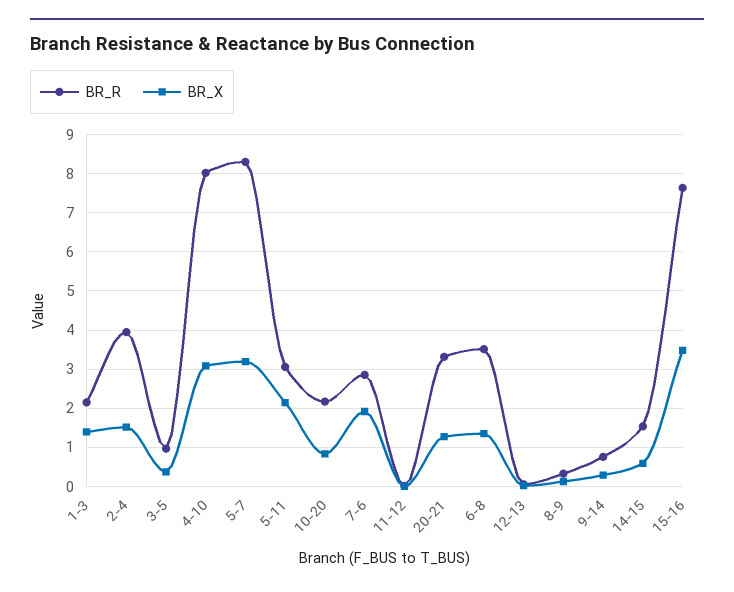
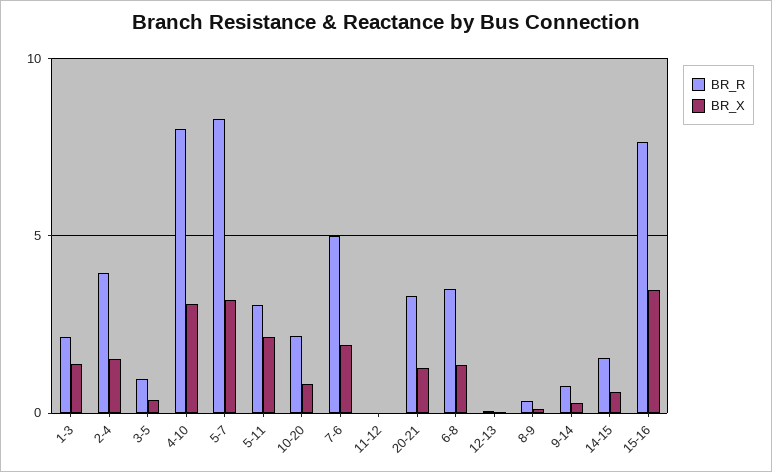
BR_R, 7-6: 2.8 -> 5

